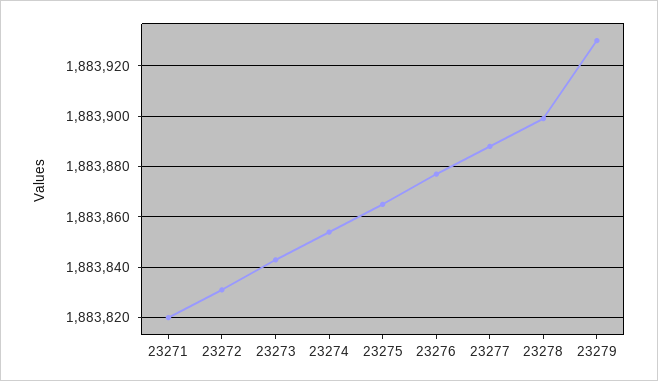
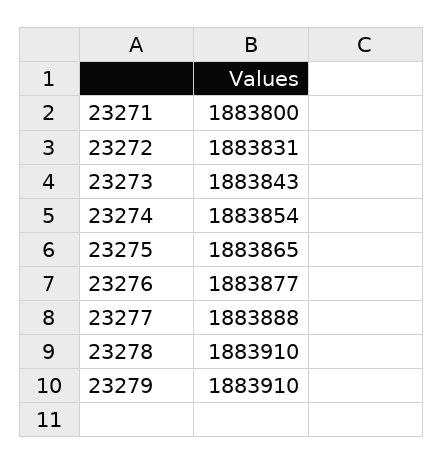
23271: 1883820 -> 1883800
23278: 1883900 -> 1883910
23279: 1883930 -> 1883910

